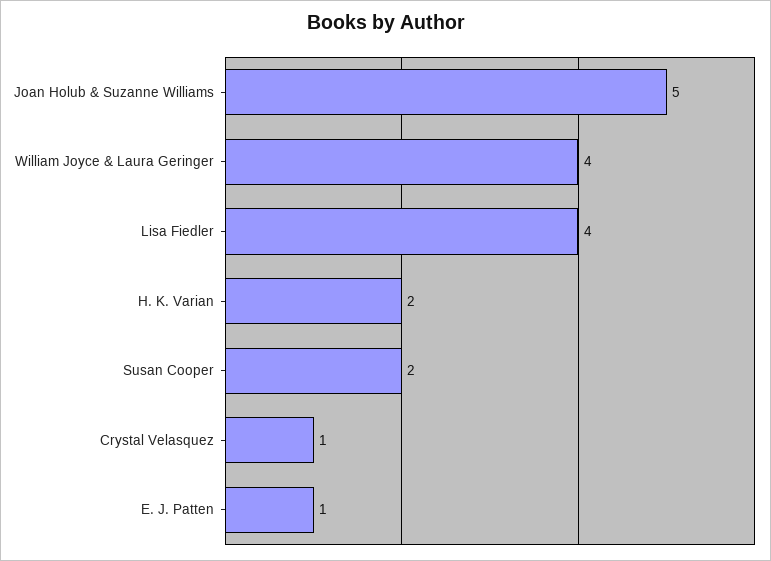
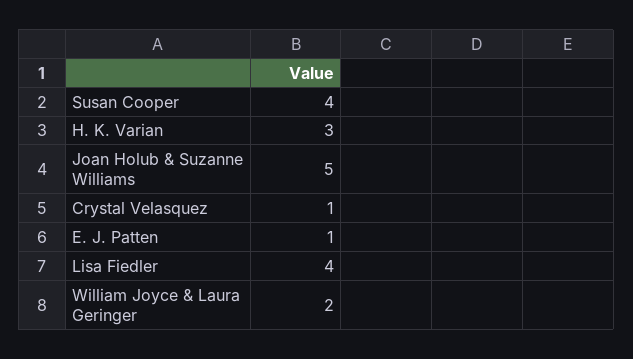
William Joyce & Laura Geringer: 4 -> 2
H. K. Varian: 2 -> 3
Susan Cooper: 2 -> 4

